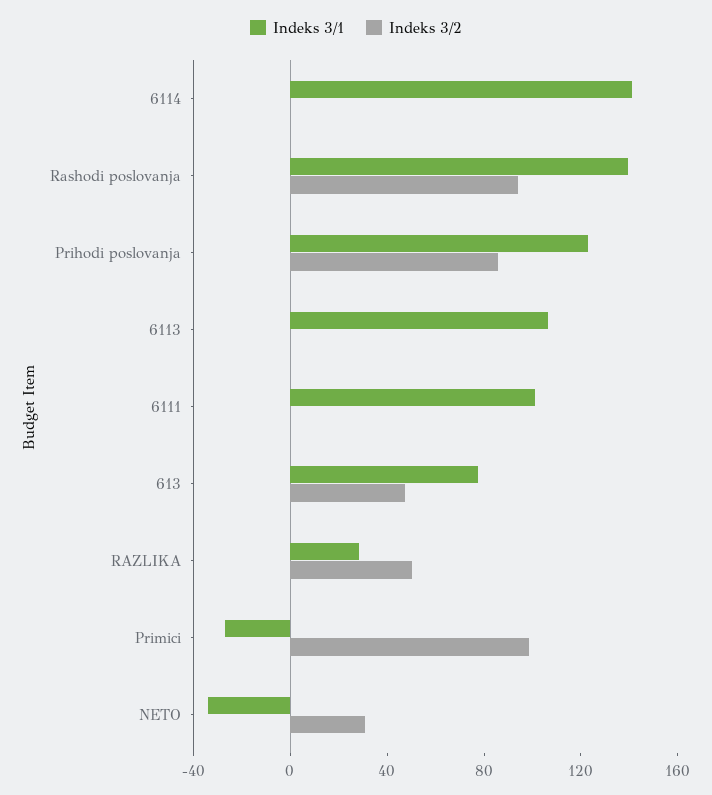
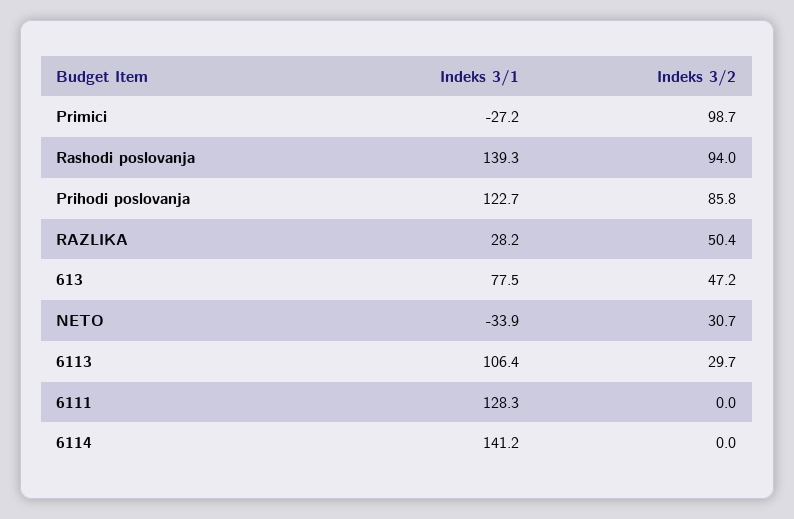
Indeks 3/2, 6113: 0 -> 29.7
Indeks 3/1, 6111: 100 -> 128.3

